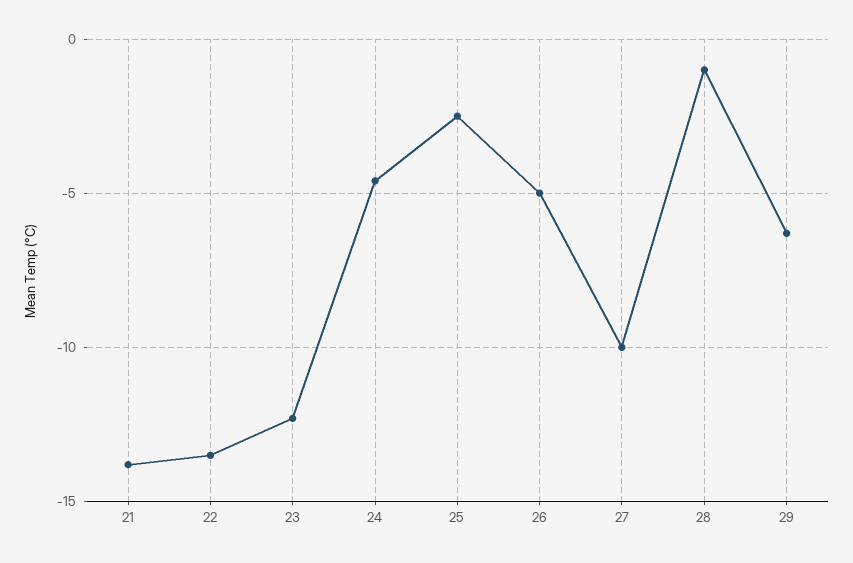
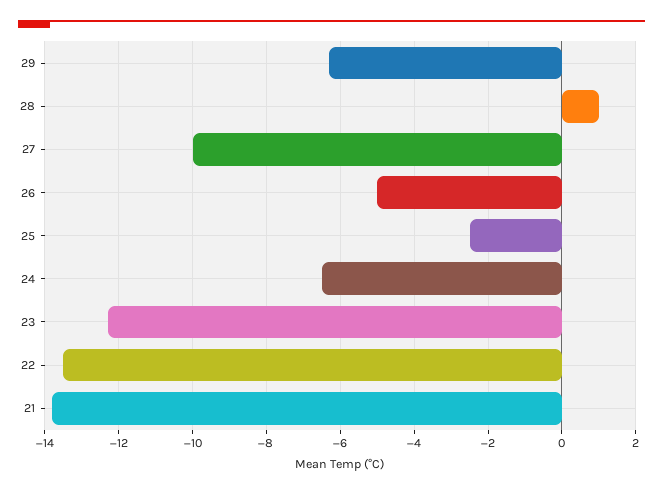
24: -4.5 -> -6.5
28: -1 -> 1

